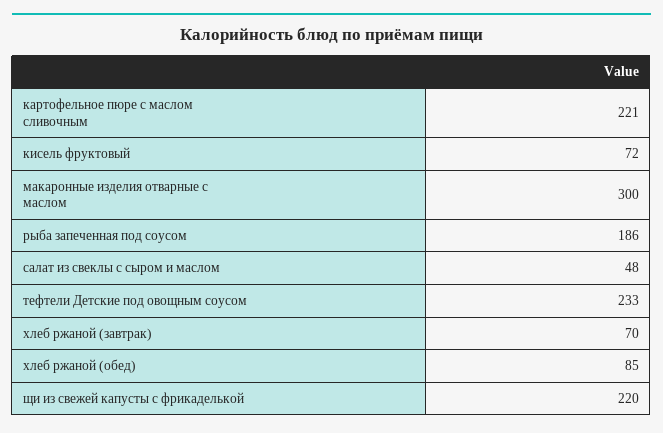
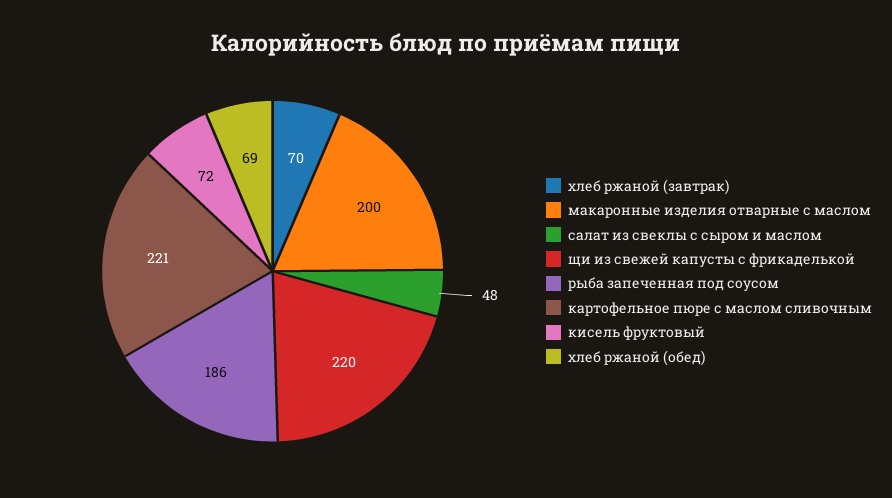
макаронные изделия отварные с маслом: 300 -> 200
тефтели Детские под овощным соусом: 233 -> none
хлеб ржаной (обед): 85 -> 69

